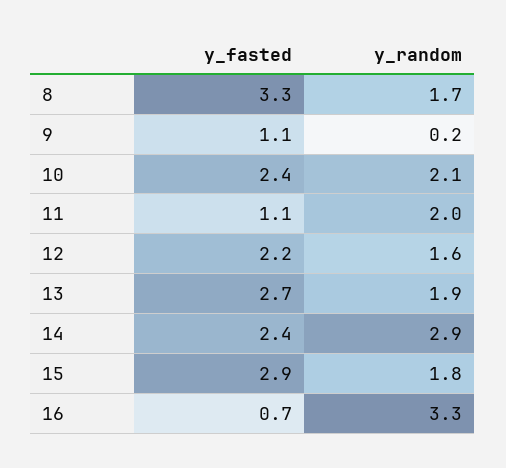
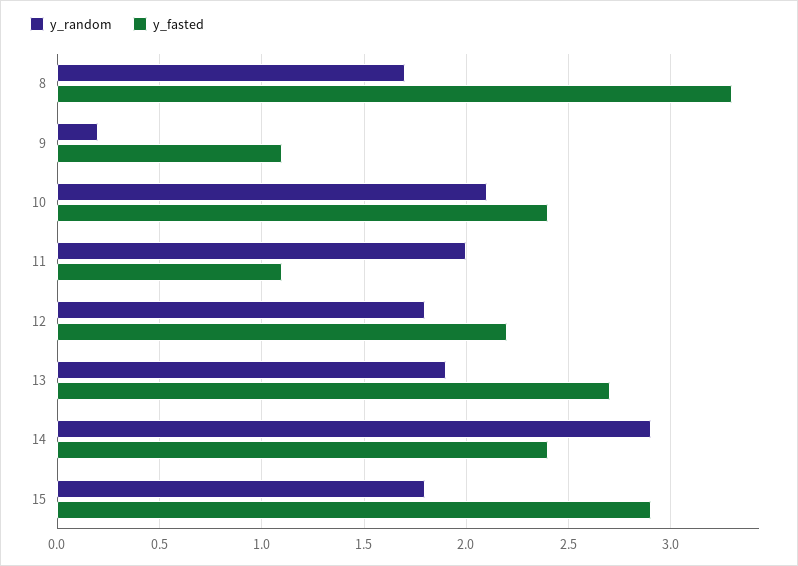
y_random, 12: 1.6 -> 1.8
y_fasted, 16: 0.7 -> none
y_random, 16: 3.3 -> none

